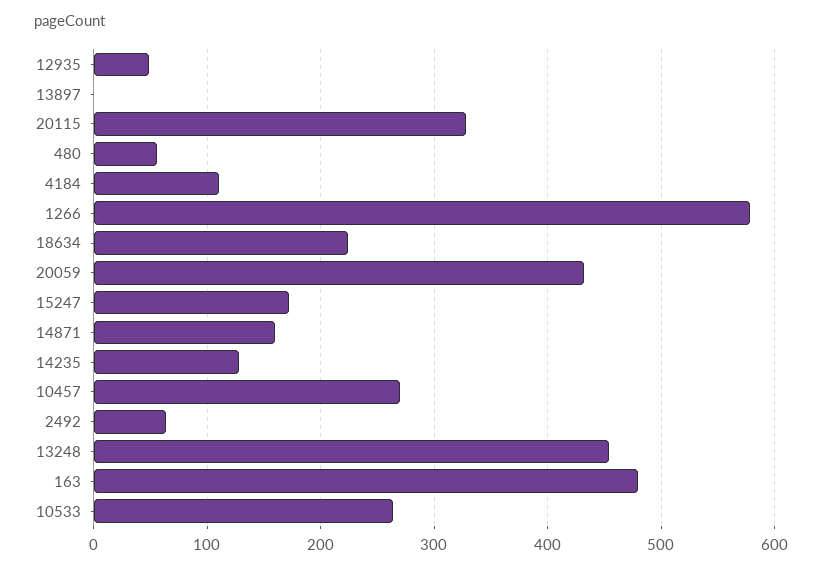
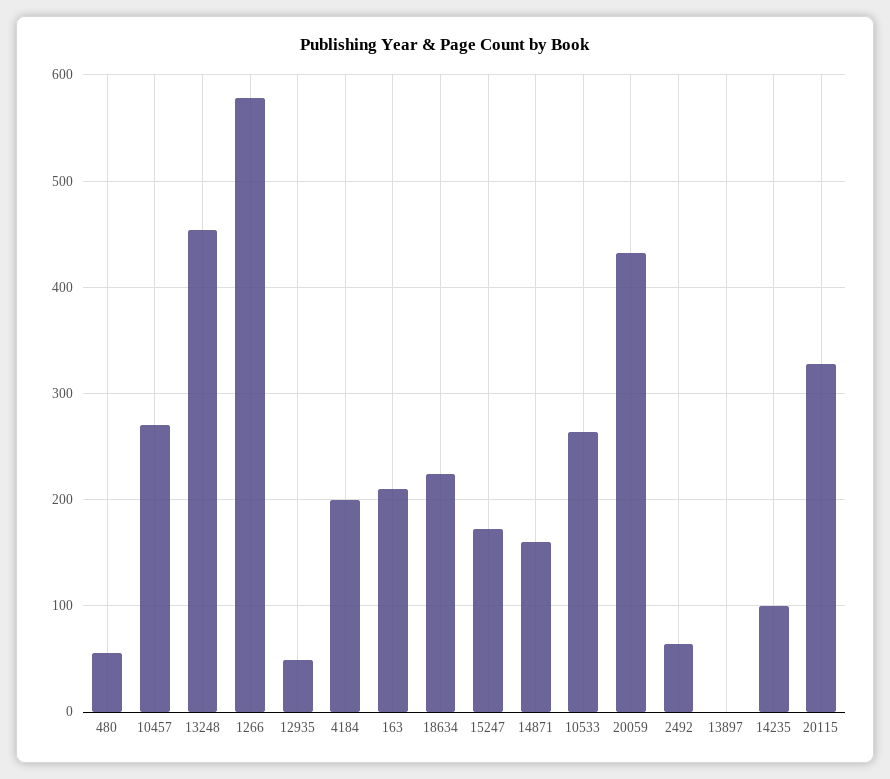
4184: 110 -> 200
14235: 130 -> 100
163: 480 -> 210

